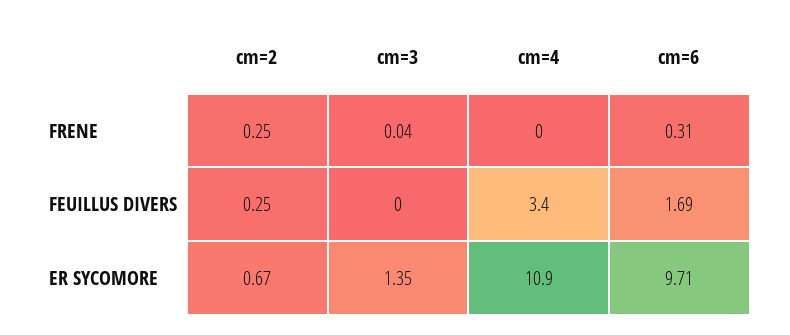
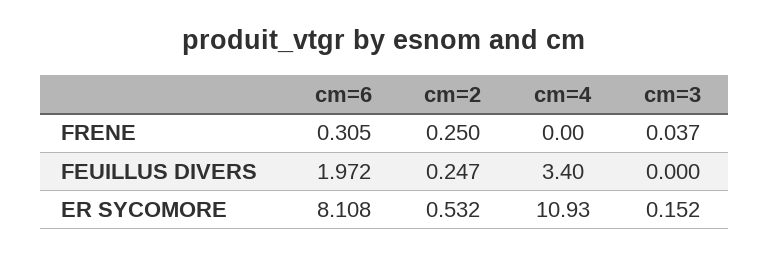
cm=6, FEUILLUS DIVERS: 1.69 -> 1.972
cm=2, ER SYCOMORE: 0.67 -> 0.532
cm=3, ER SYCOMORE: 1.35 -> 0.152
cm=6, ER SYCOMORE: 9.71 -> 8.108

